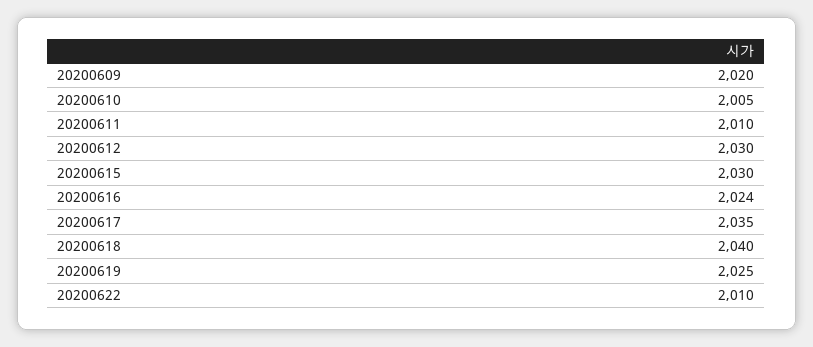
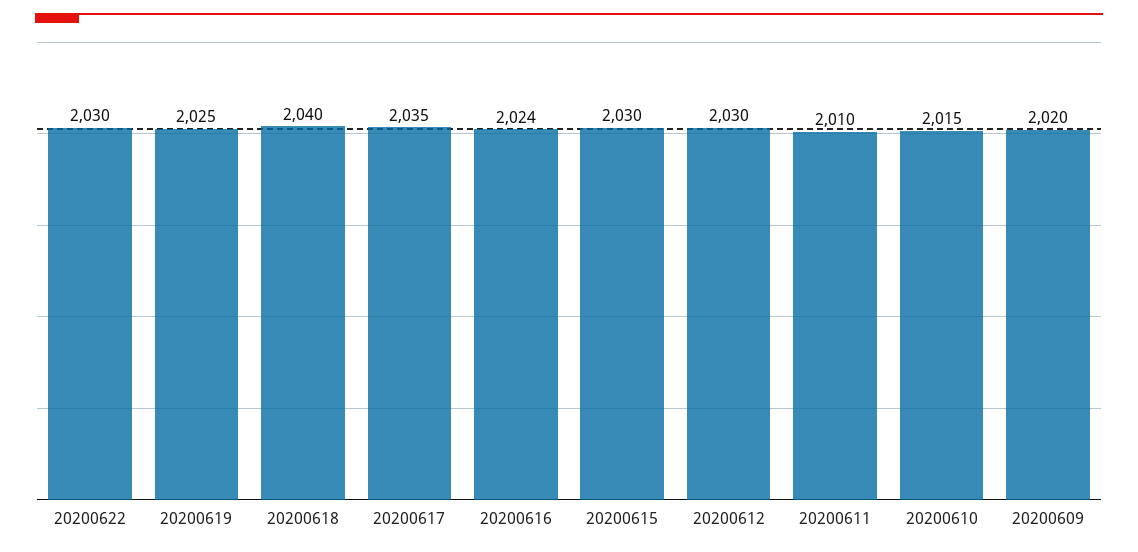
20200610: 2005 -> 2015
20200622: 2010 -> 2030

